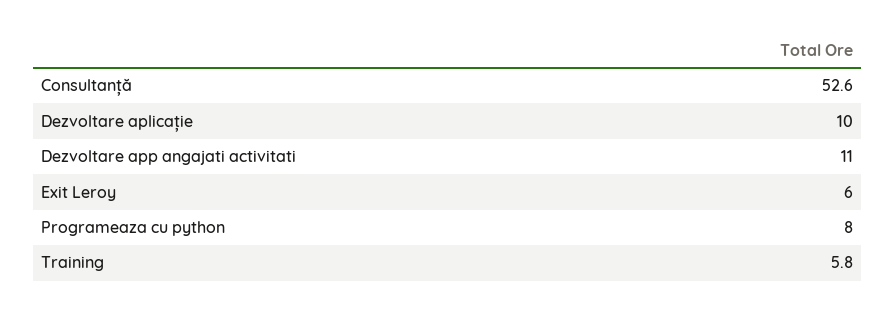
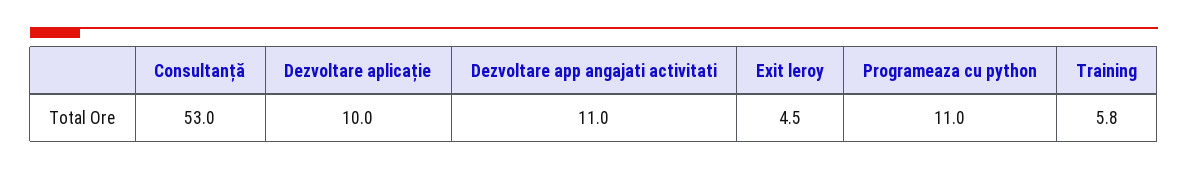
Consultanță: 52.6 -> 53
Exit Leroy: 6 -> 4.5
Programeaza cu python: 8 -> 11

